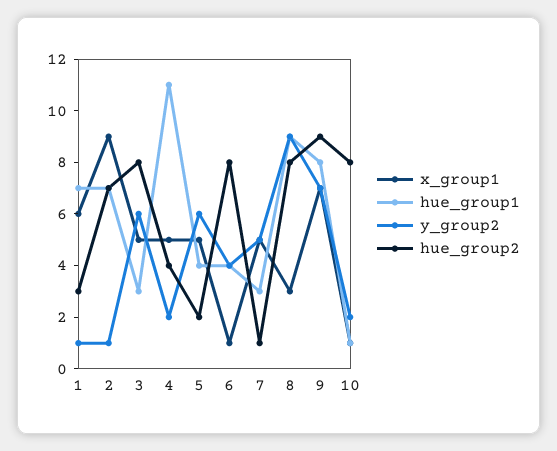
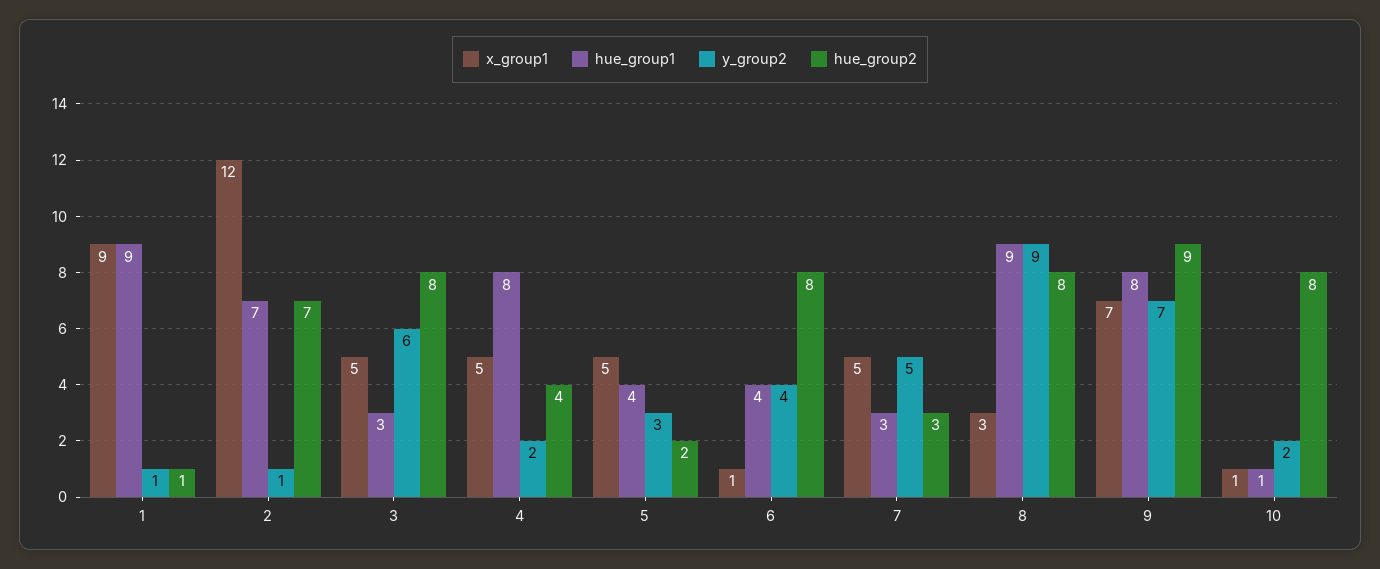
x_group1, 1: 6 -> 9
hue_group1, 1: 7 -> 9
hue_group2, 1: 3 -> 1
x_group1, 2: 9 -> 12
hue_group1, 4: 11 -> 8
y_group2, 5: 6 -> 3
hue_group2, 7: 1 -> 3

